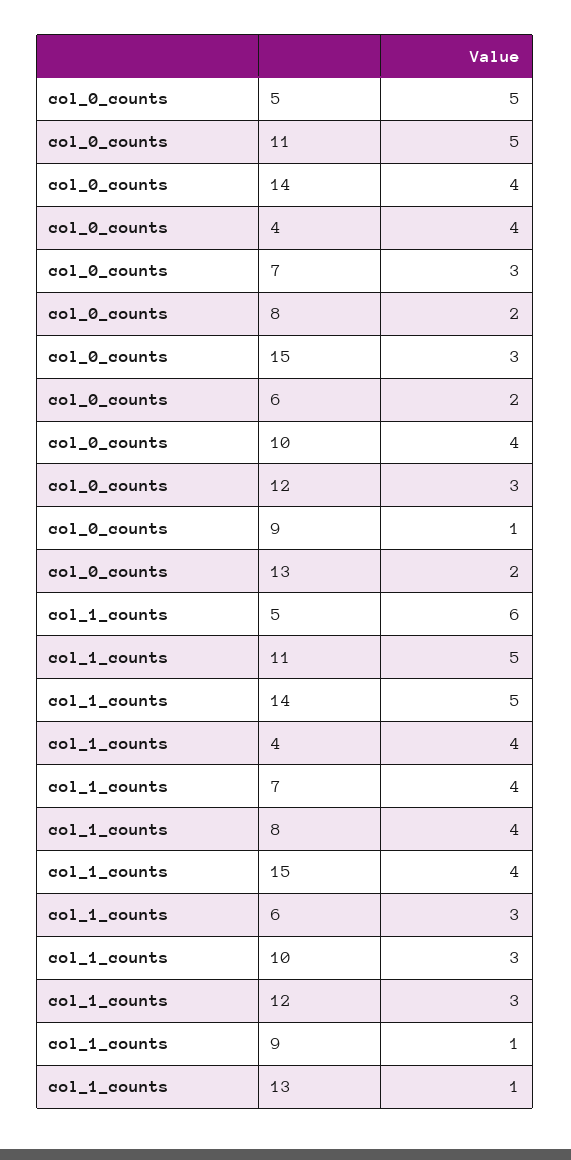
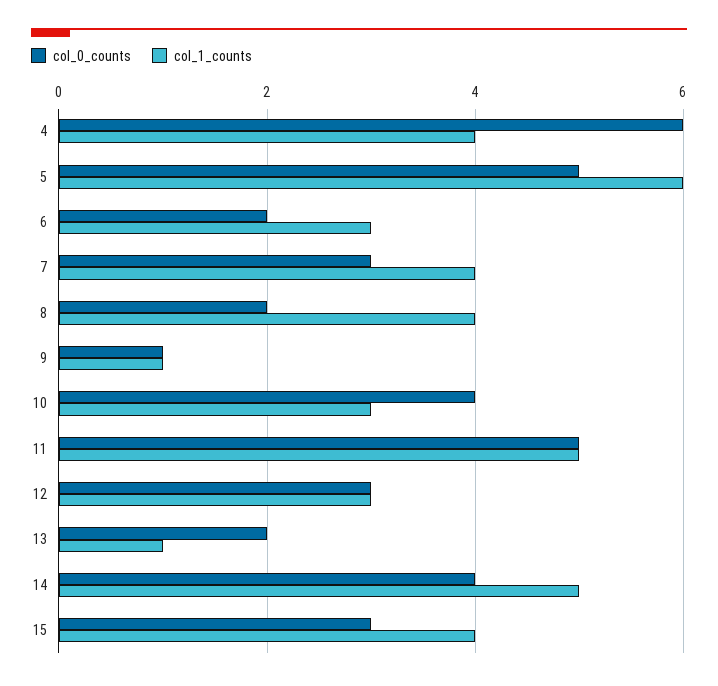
col_0_counts, 4: 4 -> 6

